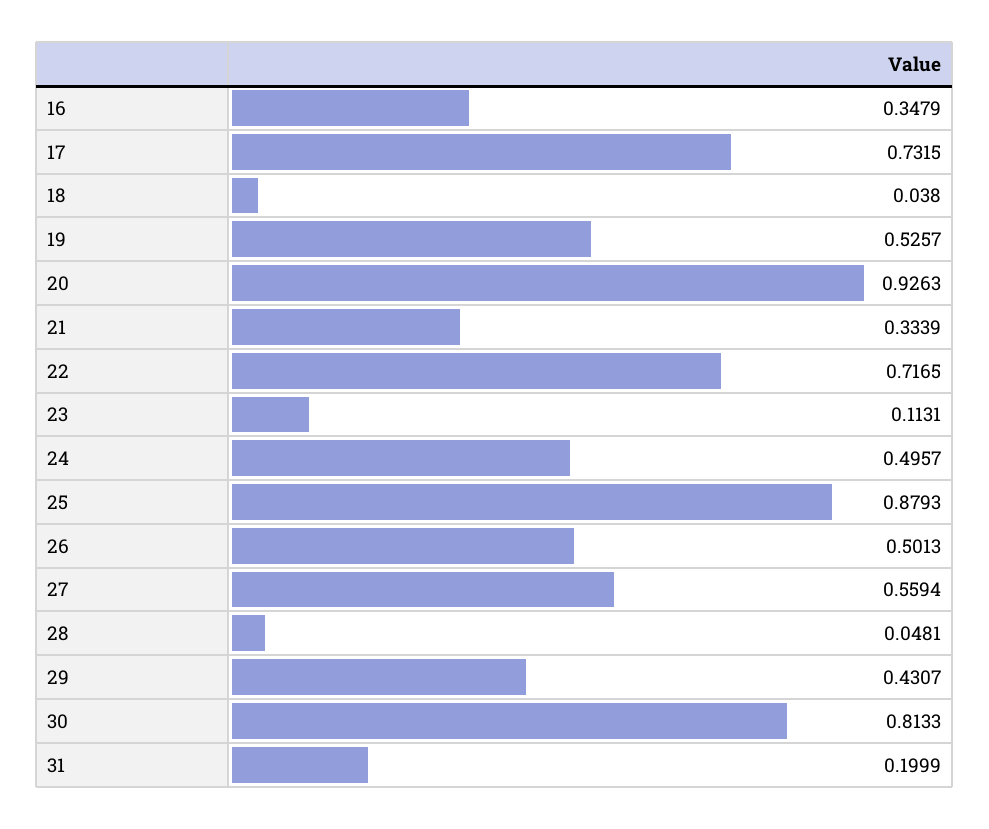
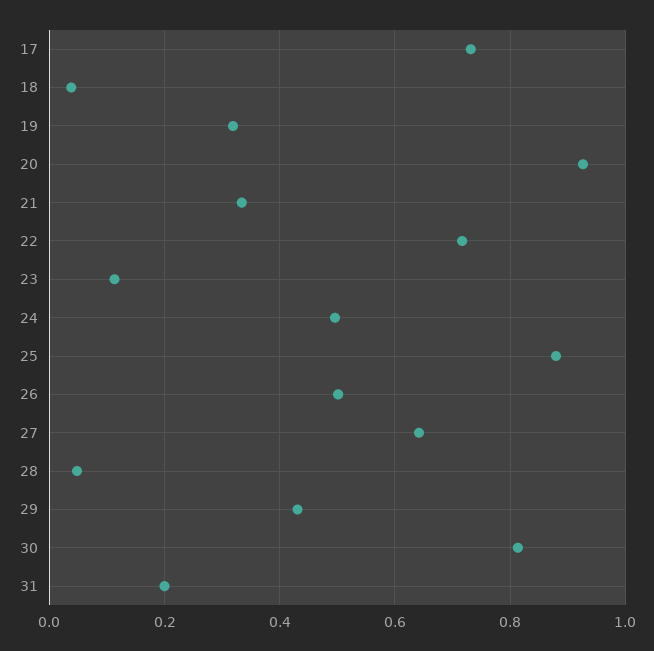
16: 0.3479 -> none
19: 0.5257 -> 0.32
27: 0.5594 -> 0.64

